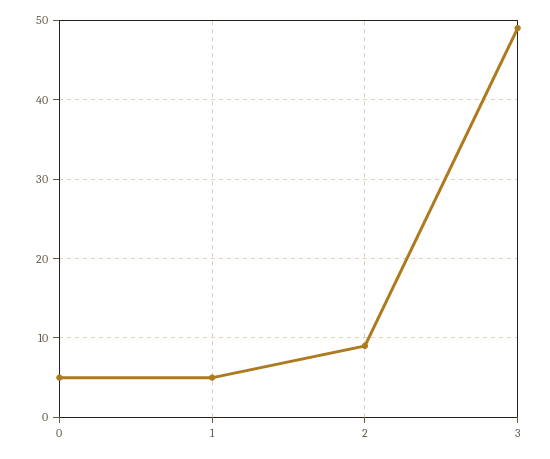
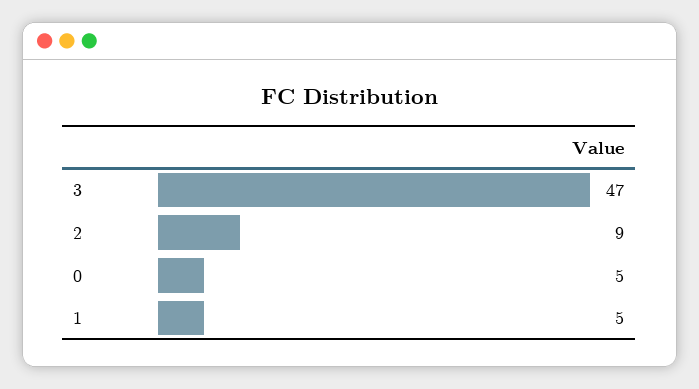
3: 49 -> 47

